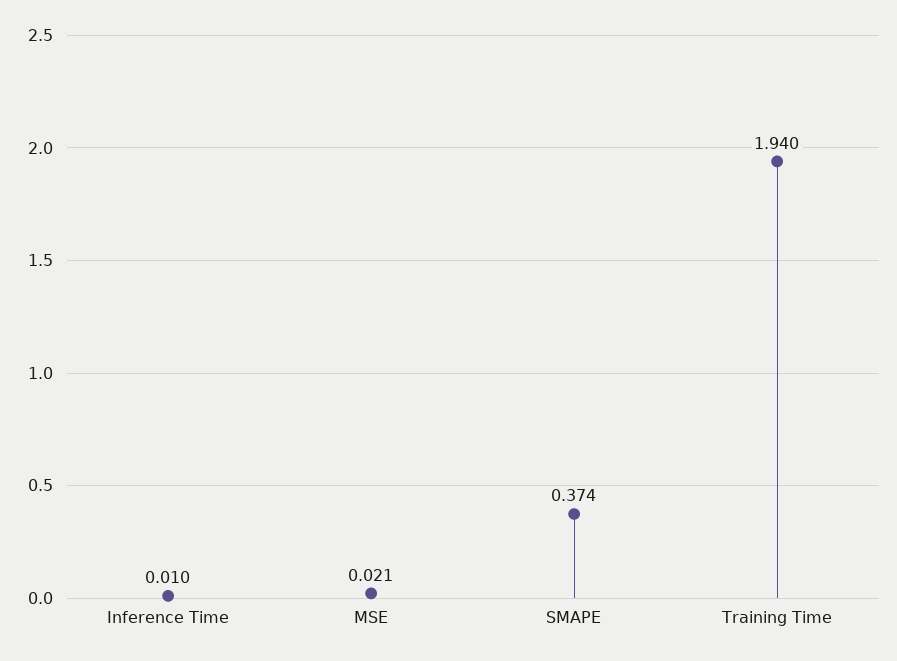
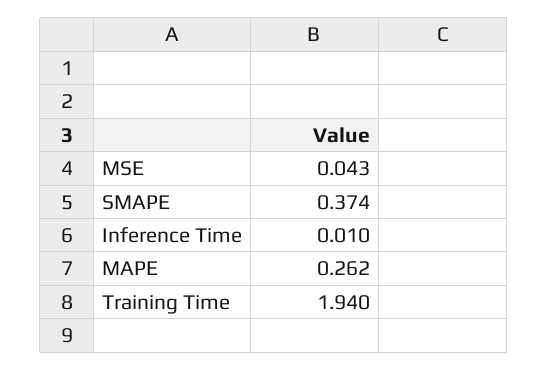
MSE: 0.021 -> 0.043
MAPE: none -> 0.262

